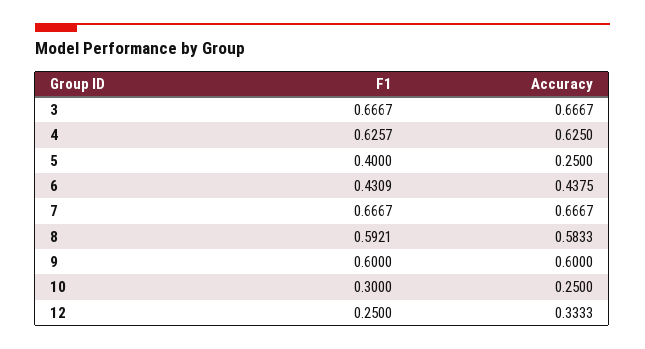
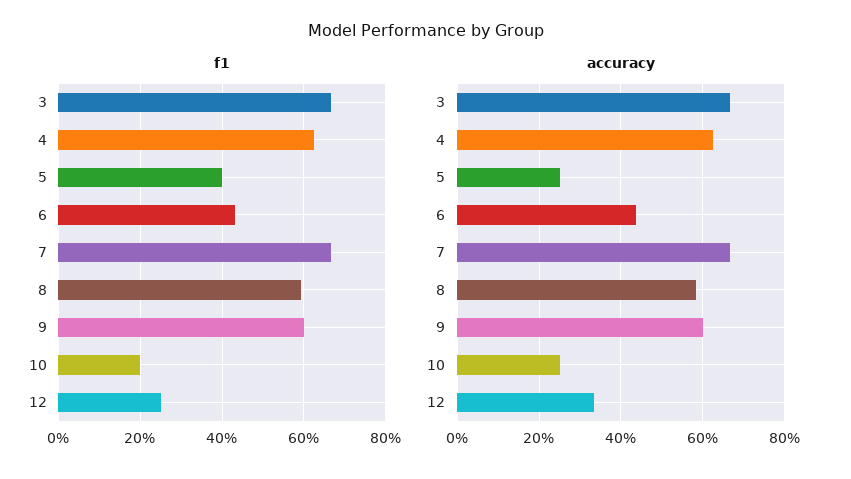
F1, 10: 0.3 -> 0.2

